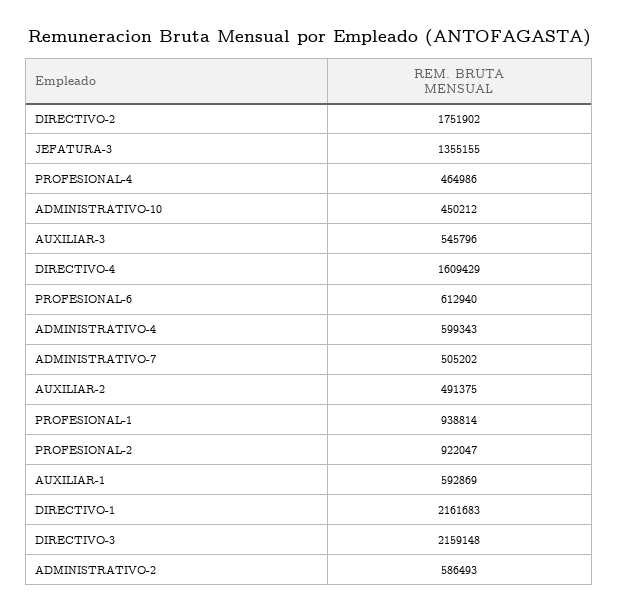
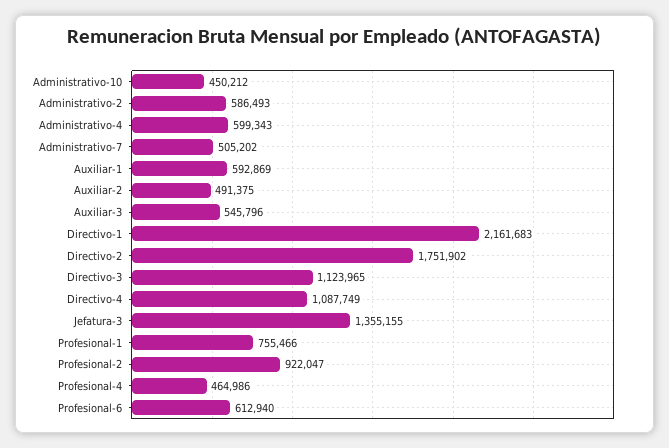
DIRECTIVO-4: 1609429 -> 1087749
PROFESIONAL-1: 938814 -> 755466
DIRECTIVO-3: 2159148 -> 1123965

